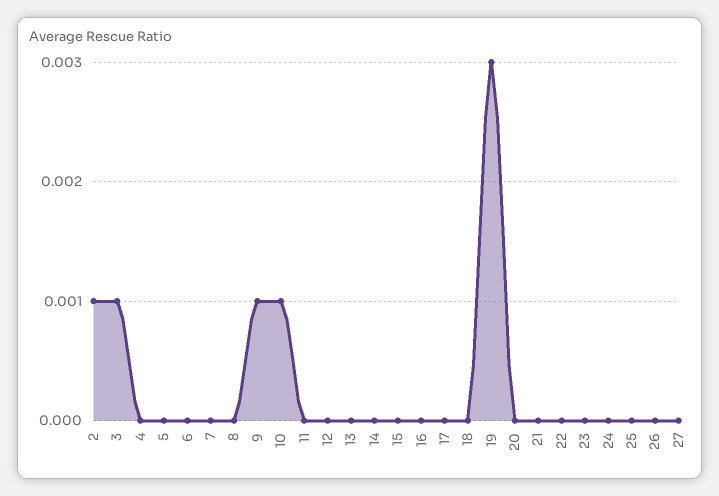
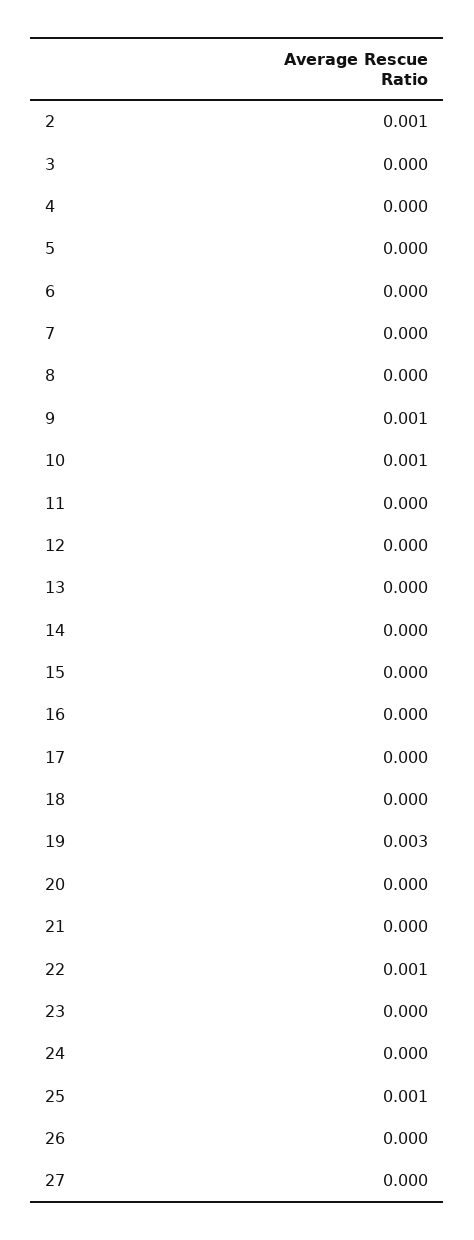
3: 0.001 -> 0
22: 0 -> 0.001
25: 0 -> 0.001

